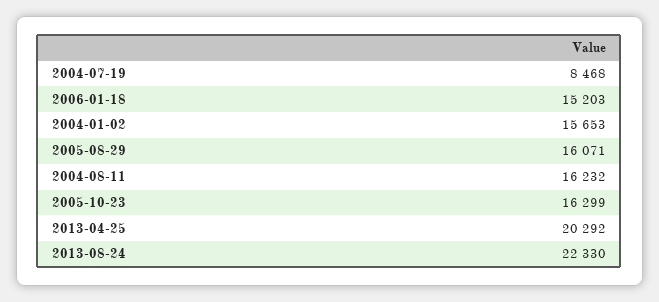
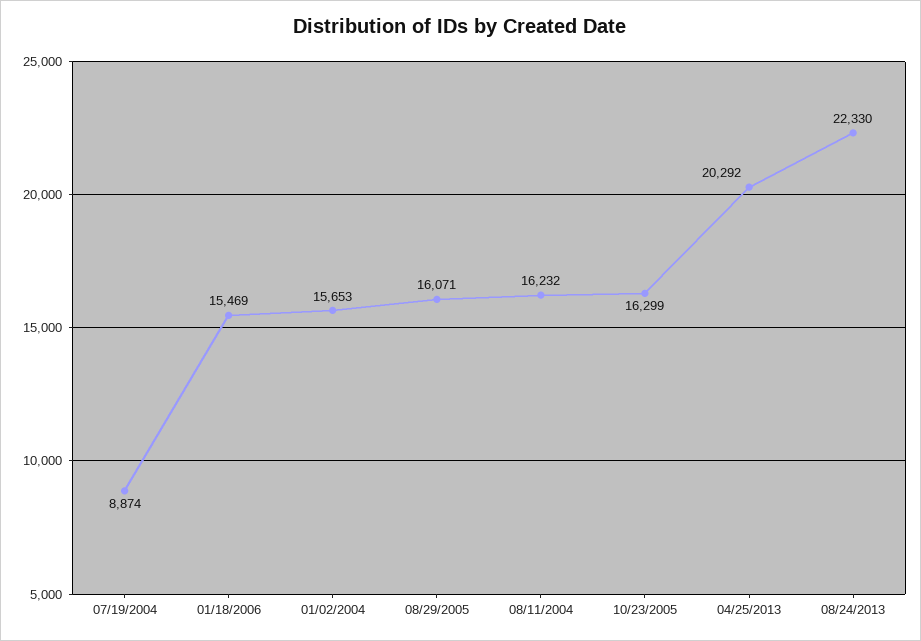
2004-07-19: 8468 -> 8874
2006-01-18: 15203 -> 15469

